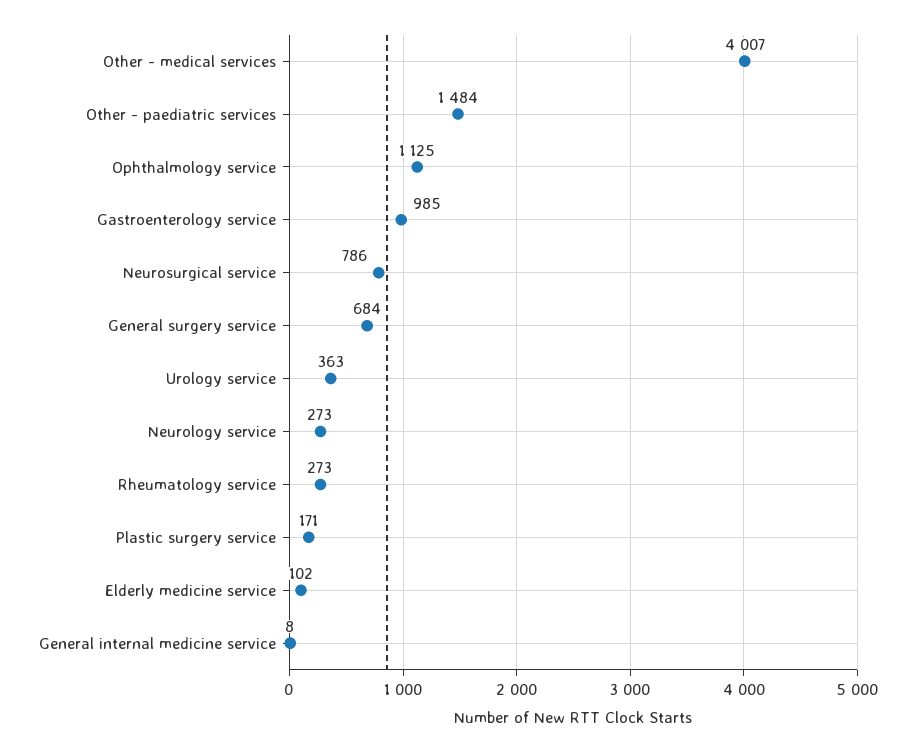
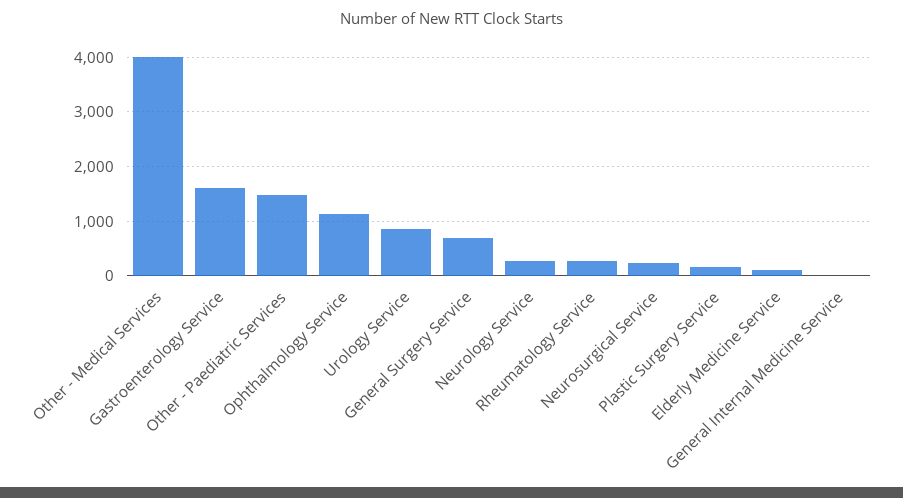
Gastroenterology service: 985 -> 1600
Neurosurgical service: 786 -> 200
Urology service: 363 -> 800

